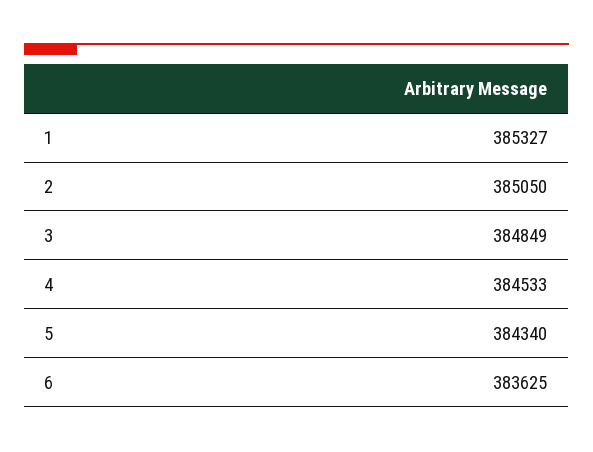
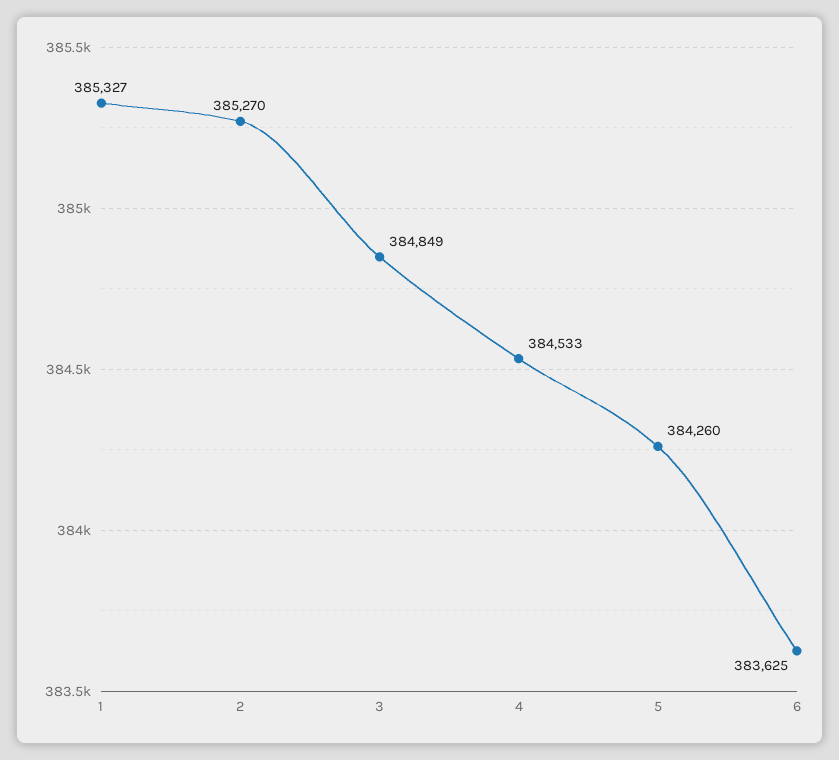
2: 385050 -> 385270
5: 384340 -> 384260

